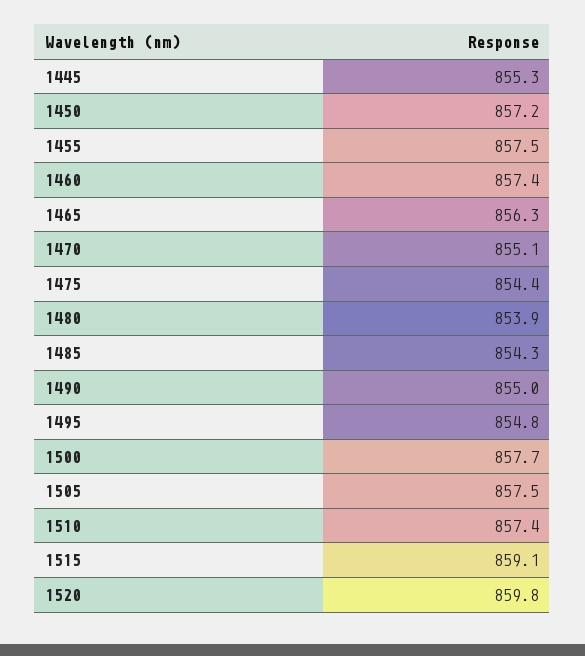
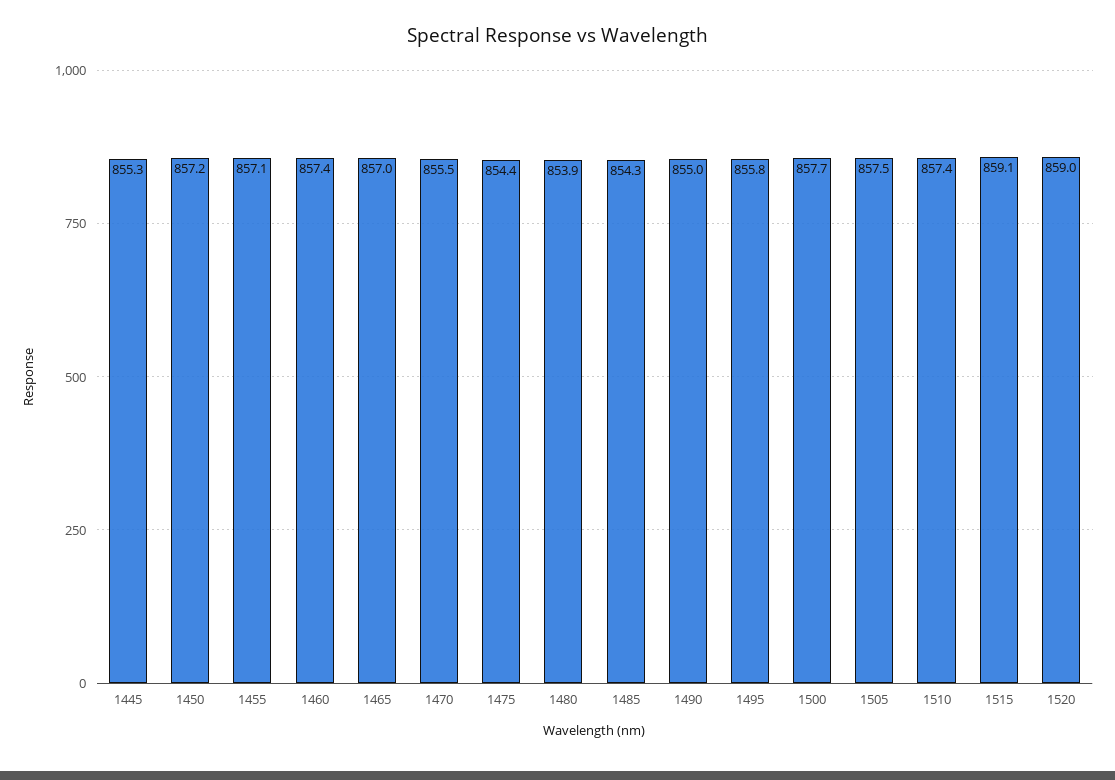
1455: 857.5 -> 857.1
1465: 856.3 -> 857
1470: 855.1 -> 855.5
1495: 854.8 -> 855.8
1520: 859.8 -> 859

